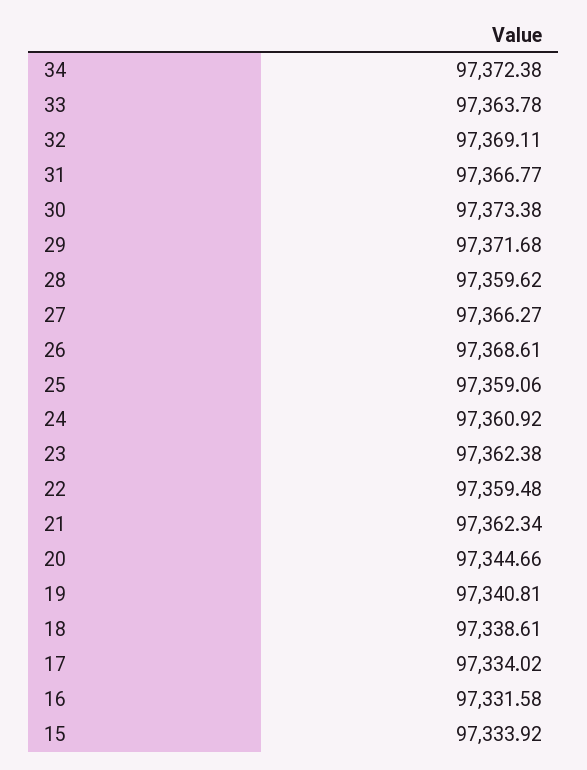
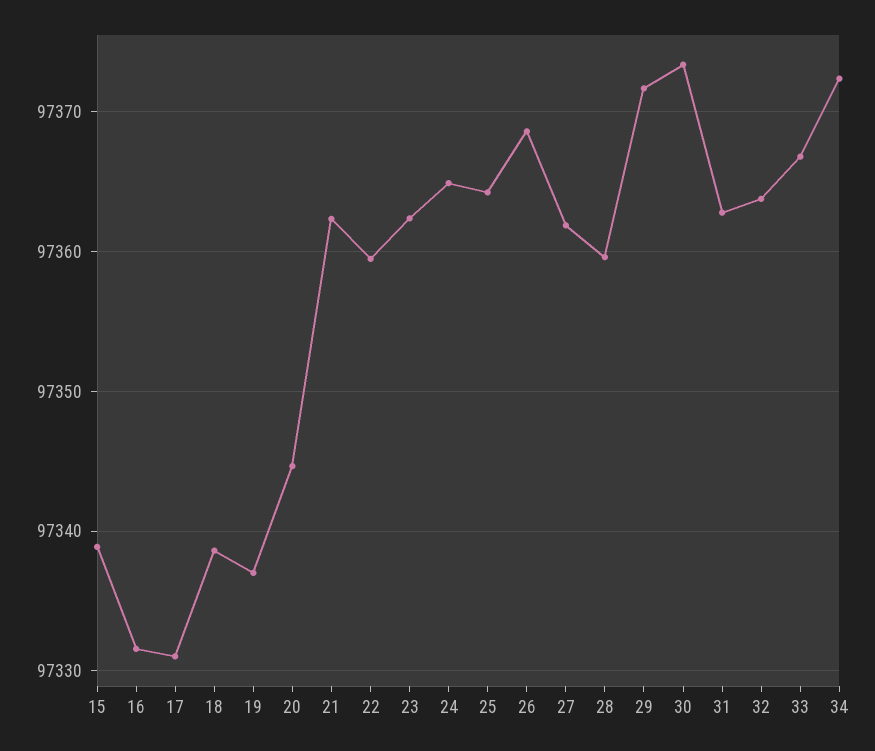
33: 97363.78 -> 97367
32: 97369.11 -> 97364
31: 97366.77 -> 97363
27: 97366.27 -> 97362
25: 97359.06 -> 97364
24: 97360.92 -> 97365
19: 97340.81 -> 97337
17: 97334.02 -> 97331
15: 97333.92 -> 97339

